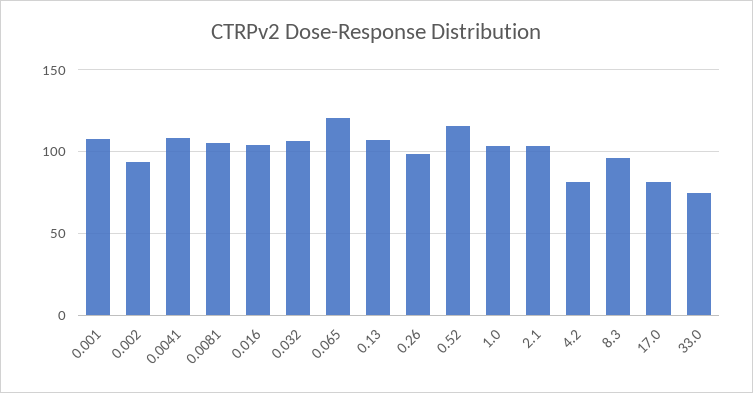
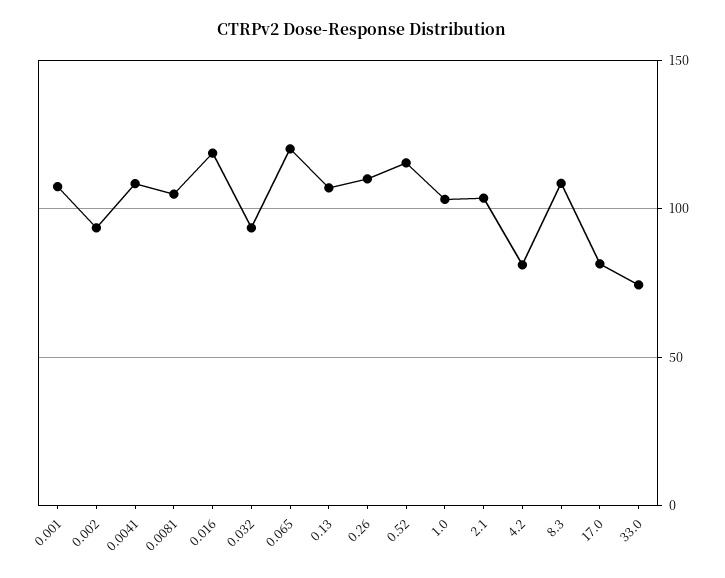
0.016: 105 -> 120
0.032: 105 -> 95
0.26: 100 -> 110
8.3: 95 -> 110

